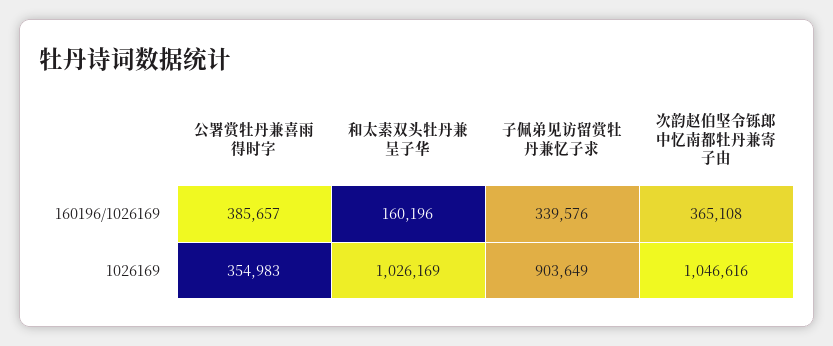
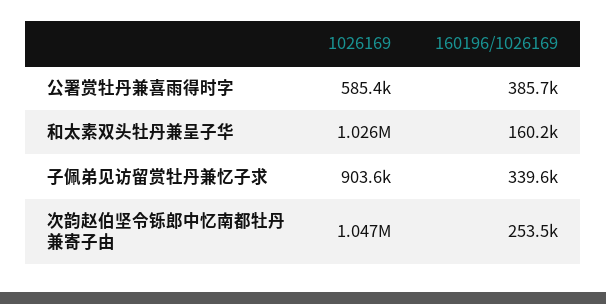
次韵赵伯坚令铄郎中忆南都牡丹兼寄子由, 160196/1026169: 365108 -> 253500
公署赏牡丹兼喜雨得时字, 1026169: 354983 -> 585400

